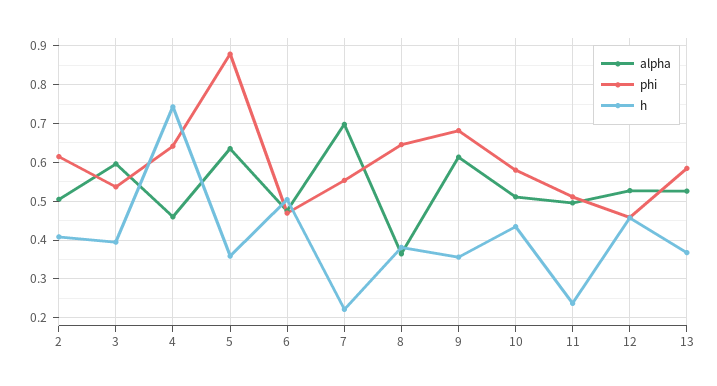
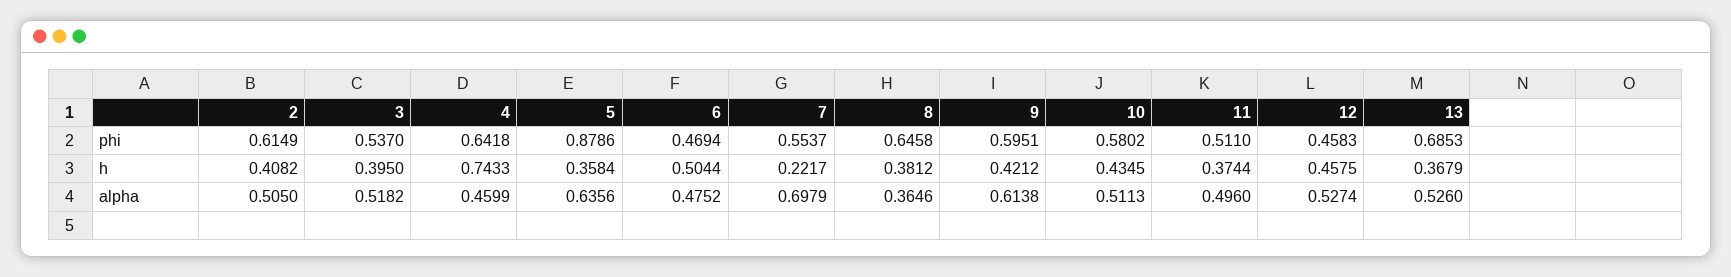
alpha, 3: 0.6 -> 0.5182
phi, 9: 0.68 -> 0.5951
h, 9: 0.36 -> 0.4212
h, 11: 0.24 -> 0.3744
phi, 13: 0.58 -> 0.6853

